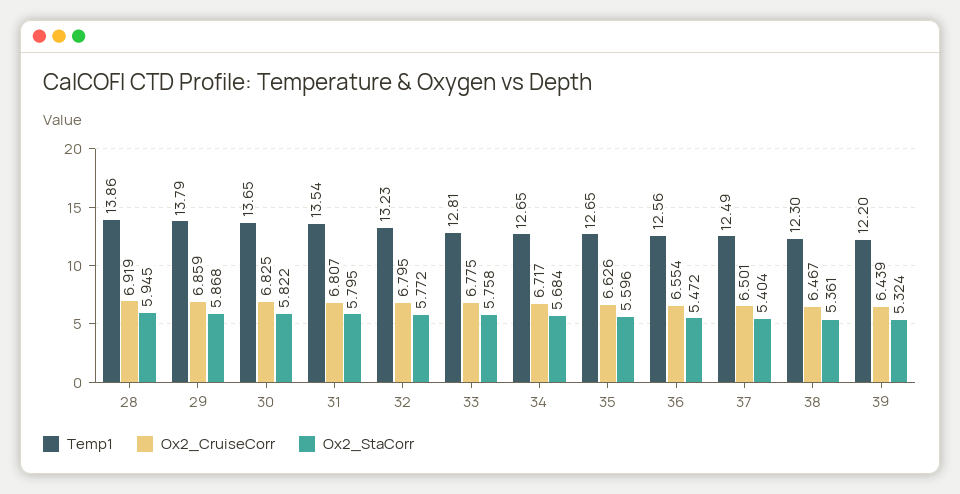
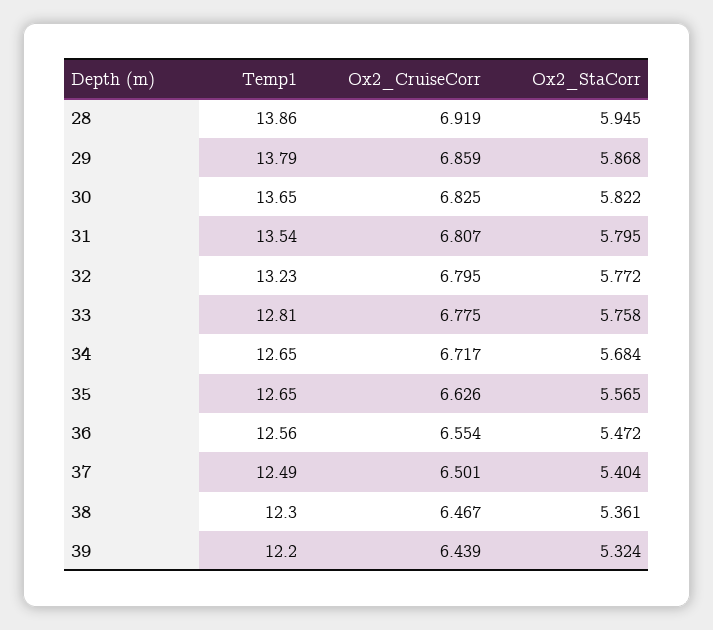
Ox2_StaCorr, 35: 5.596 -> 5.565

